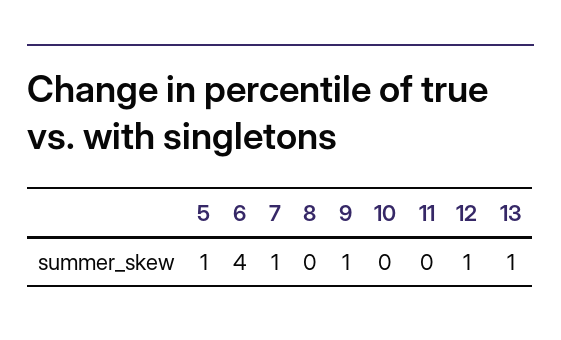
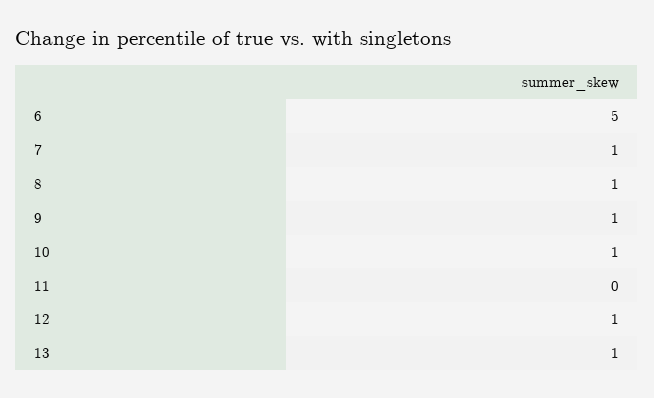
5: 1 -> none
6: 4 -> 5
8: 0 -> 1
10: 0 -> 1

